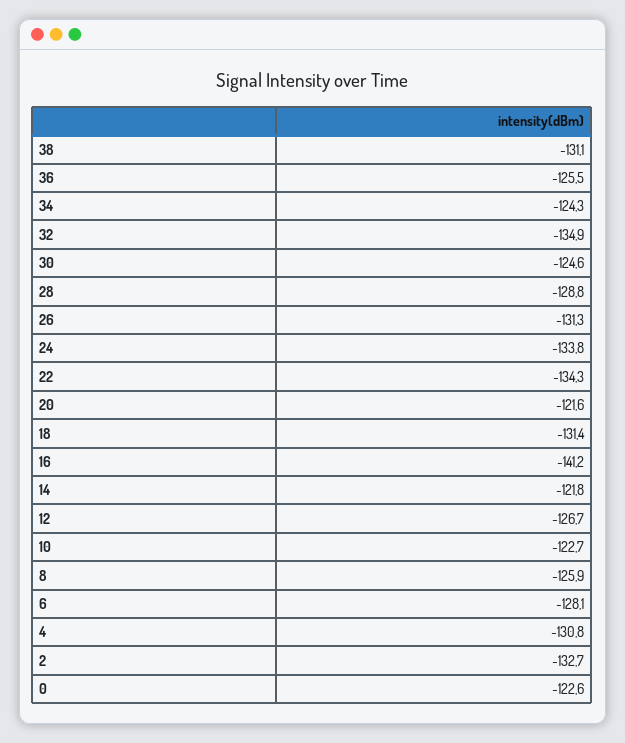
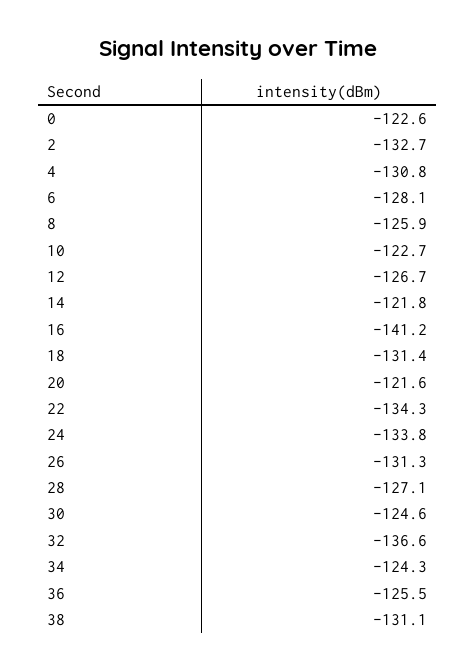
32: -134.9 -> -136.6
28: -128.8 -> -127.1

